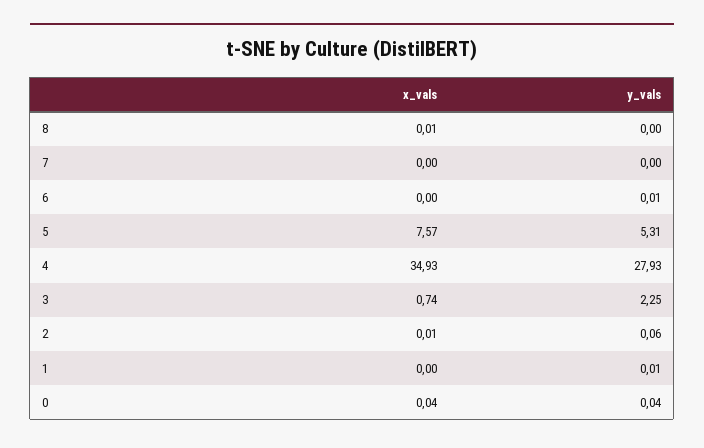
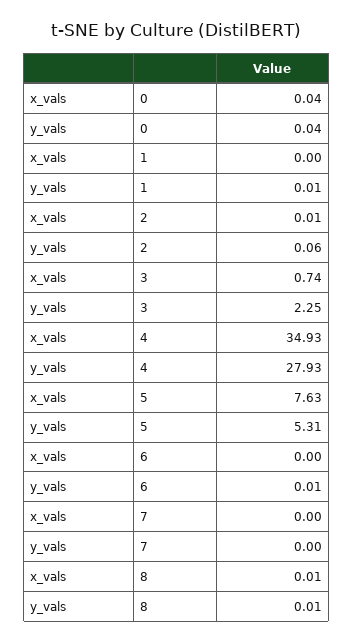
y_vals, 8: 0 -> 0.01
x_vals, 5: 7.57 -> 7.63

